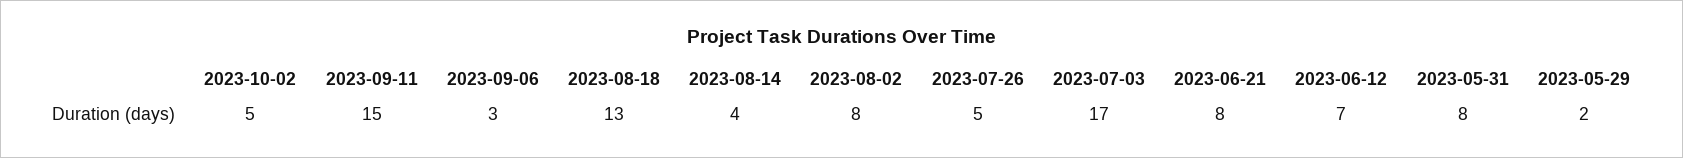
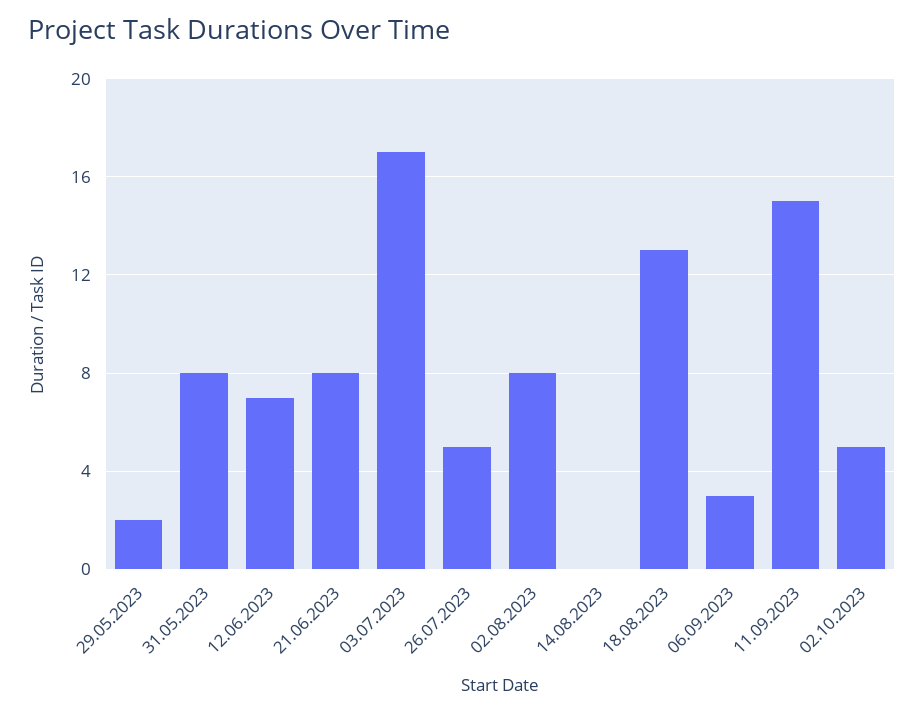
2023-08-14: 4 -> 0

